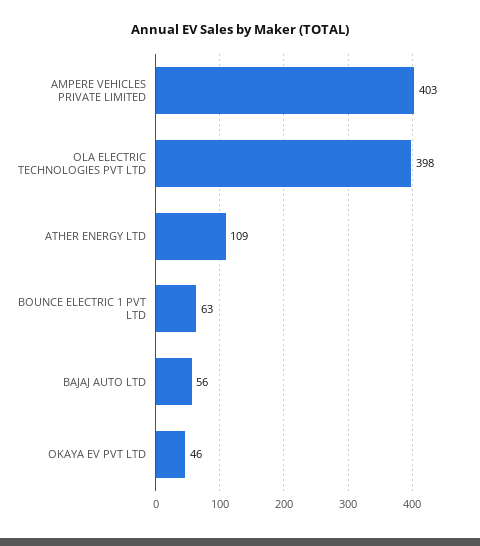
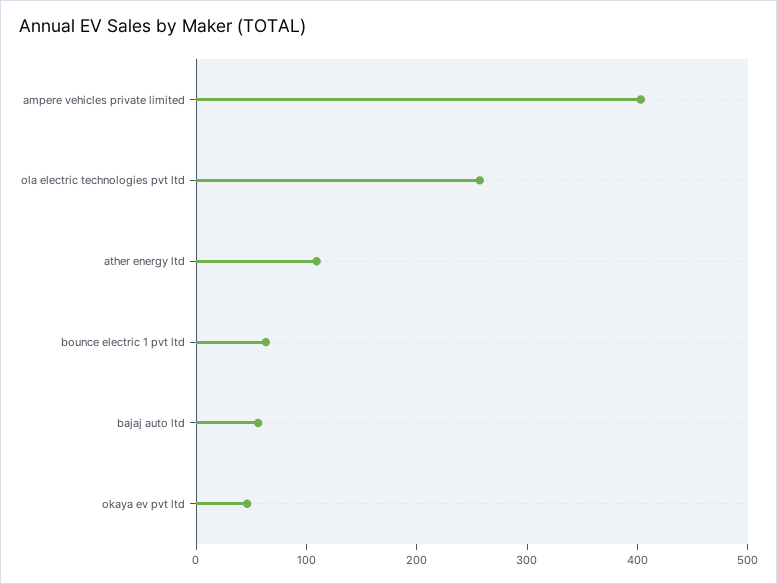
OLA ELECTRIC TECHNOLOGIES PVT LTD: 398 -> 260

